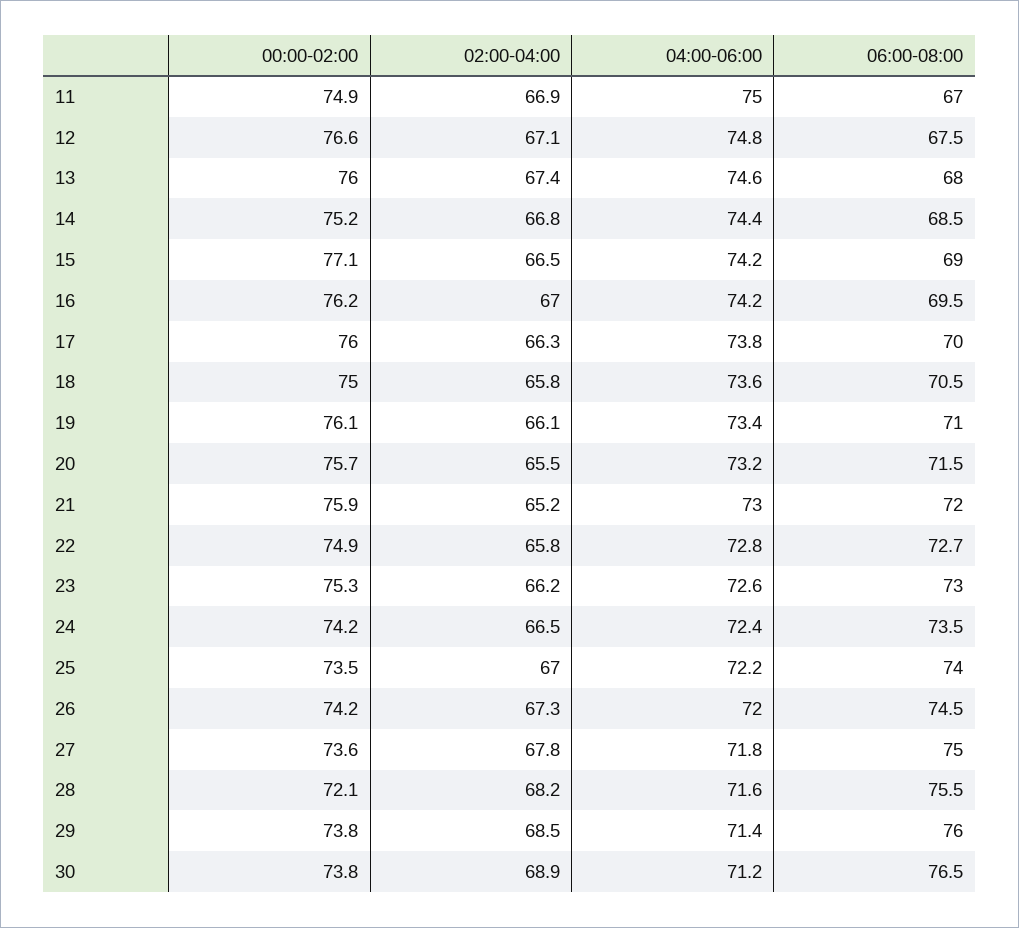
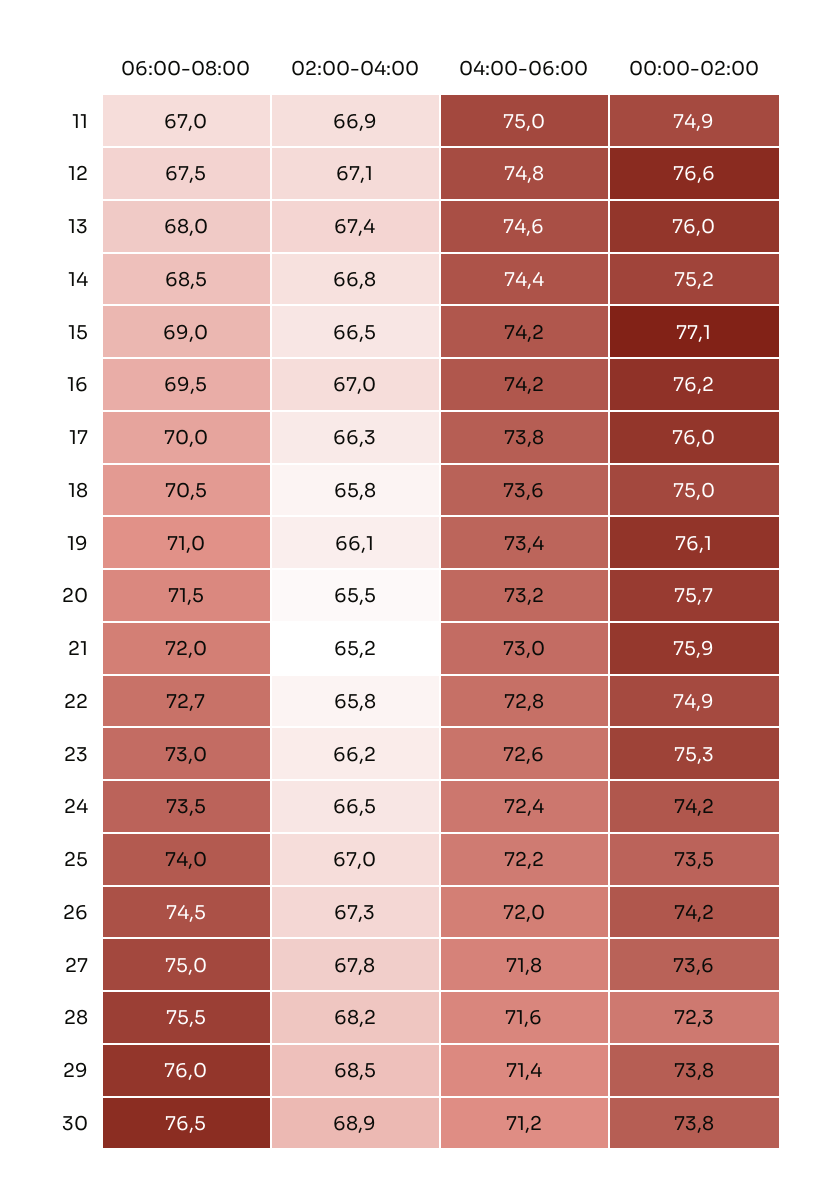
00:00-02:00, 28: 72.1 -> 72.3

